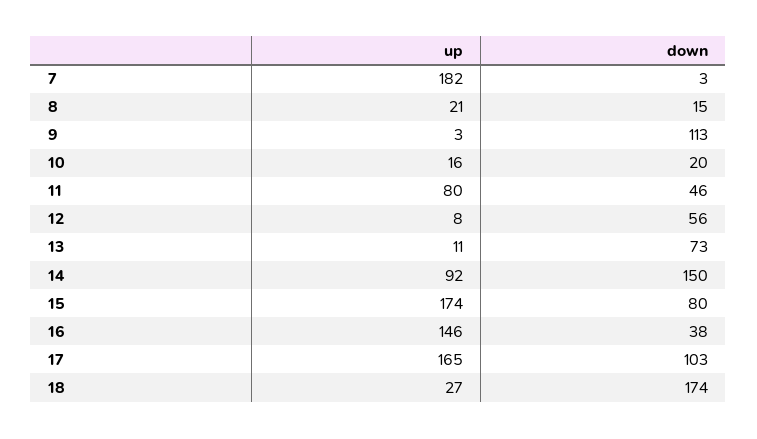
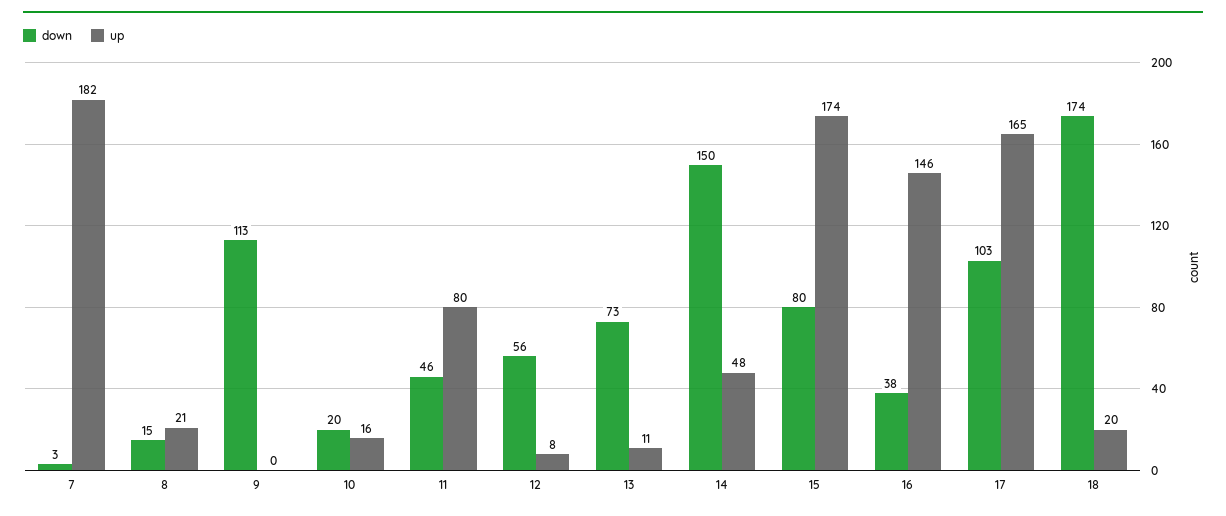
up, 9: 3 -> 0
up, 14: 92 -> 48
up, 18: 27 -> 20

